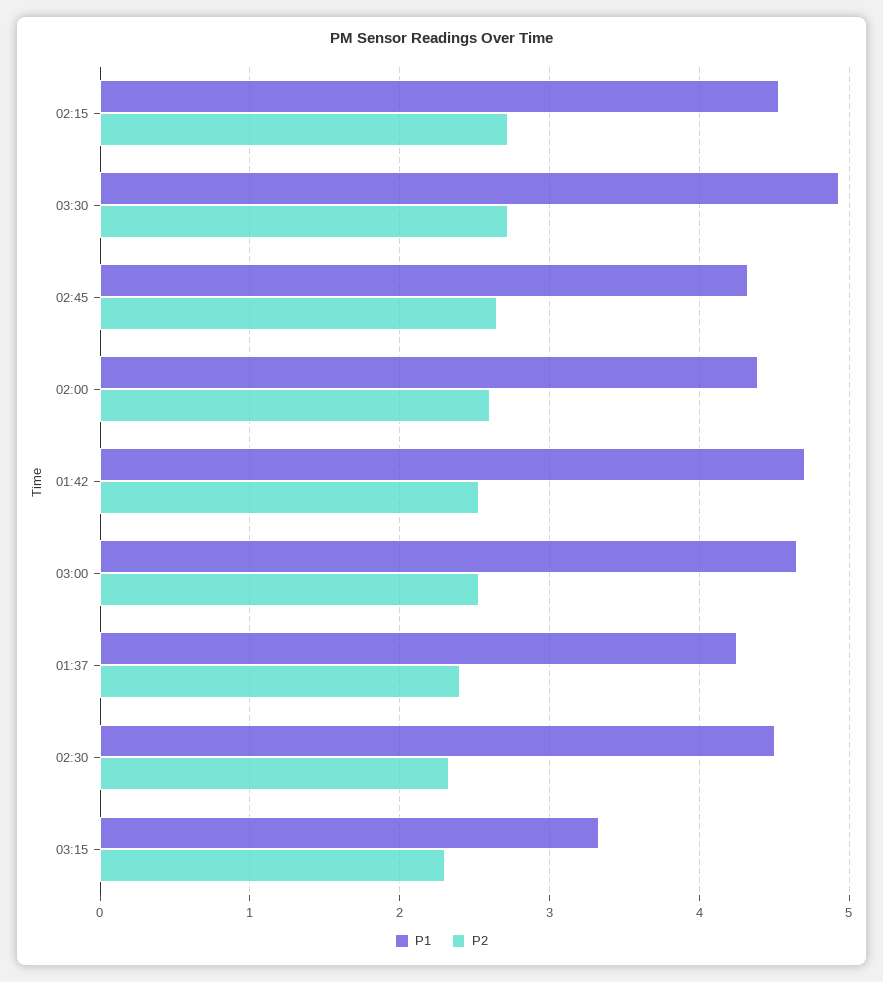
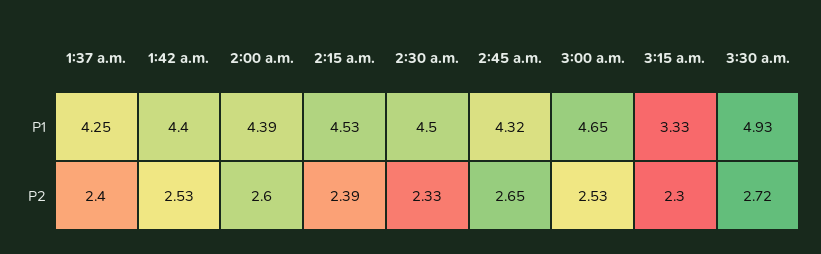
P2, 02:15: 2.7 -> 2.39
P1, 01:42: 4.7 -> 4.4

